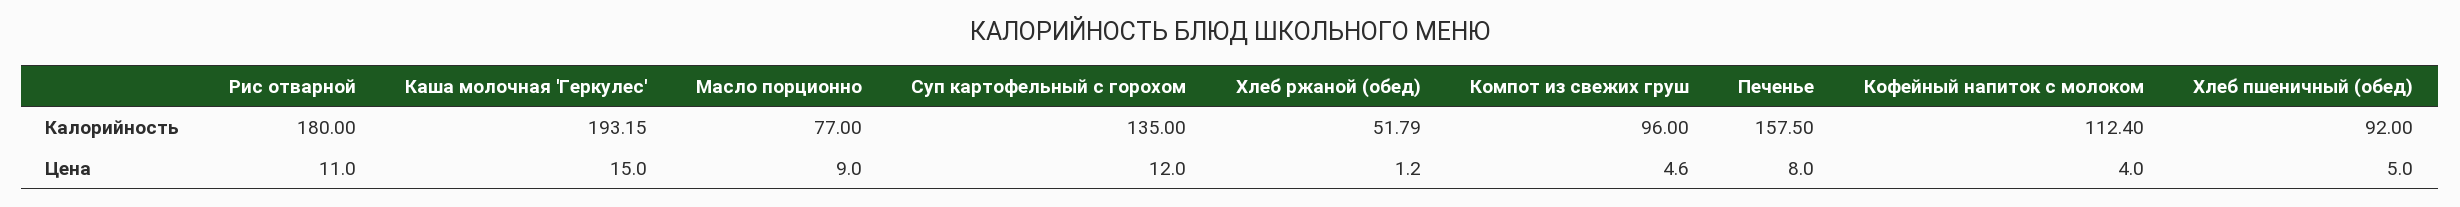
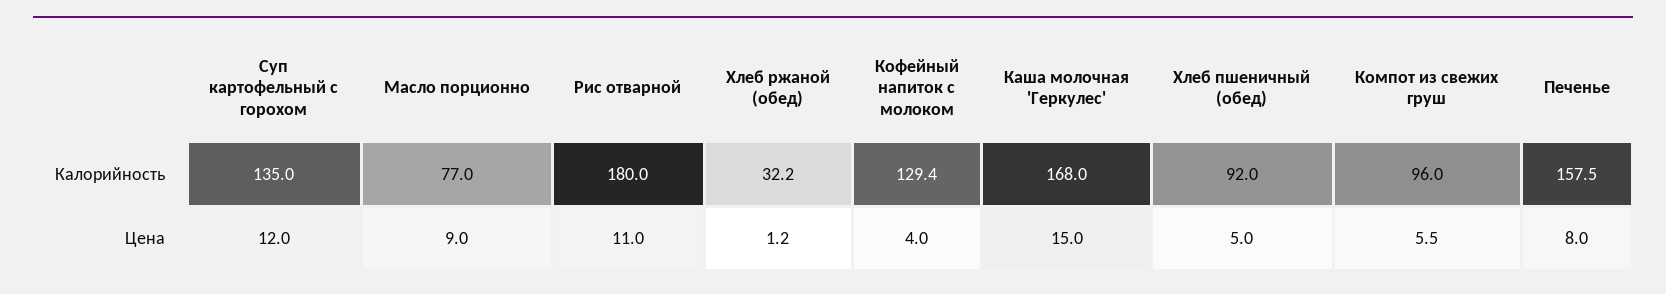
Каша молочная 'Геркулес', Калорийность: 193.15 -> 168
Хлеб ржаной (обед), Калорийность: 51.79 -> 32.2
Кофейный напиток с молоком, Калорийность: 112.4 -> 129.4
Компот из свежих груш, Цена: 4.6 -> 5.5

